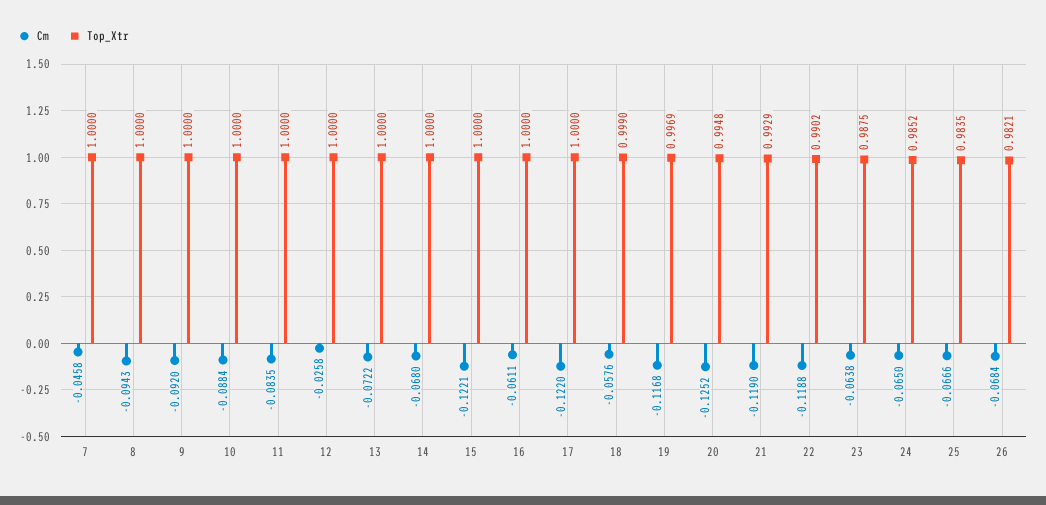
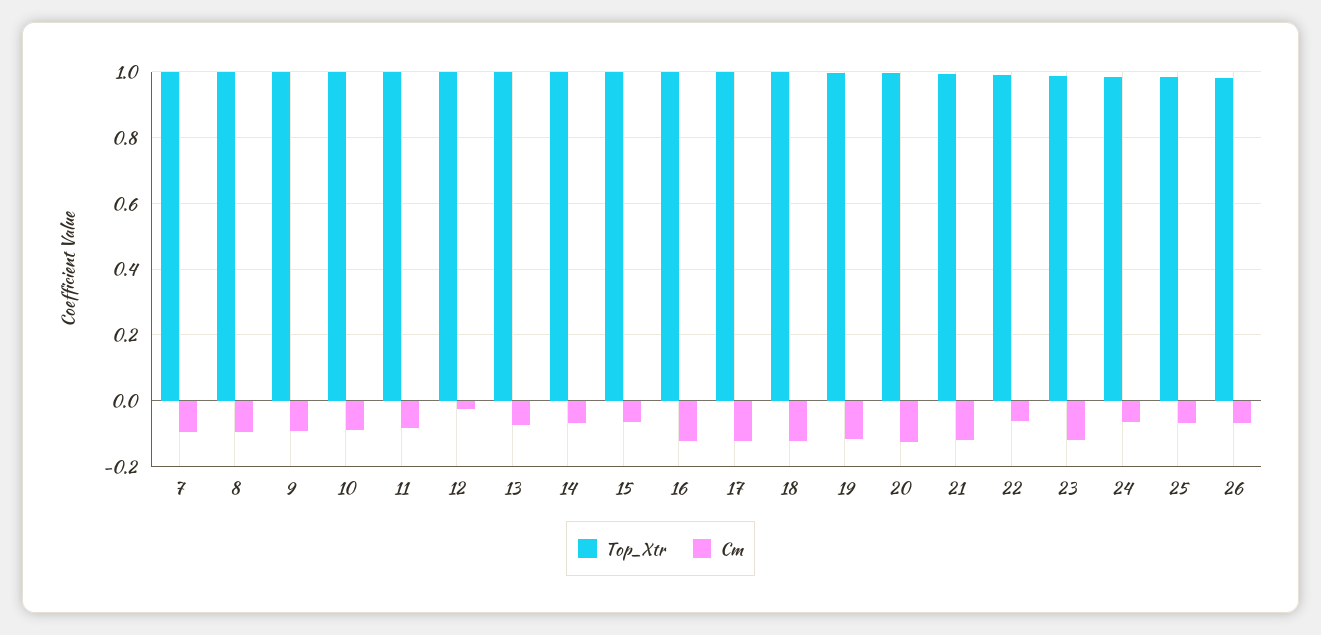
Cm, 7: -0.0458 -> -0.1
Cm, 15: -0.1221 -> -0.06
Cm, 16: -0.0611 -> -0.12
Cm, 18: -0.0576 -> -0.12
Cm, 22: -0.1188 -> -0.06
Cm, 23: -0.0638 -> -0.12

